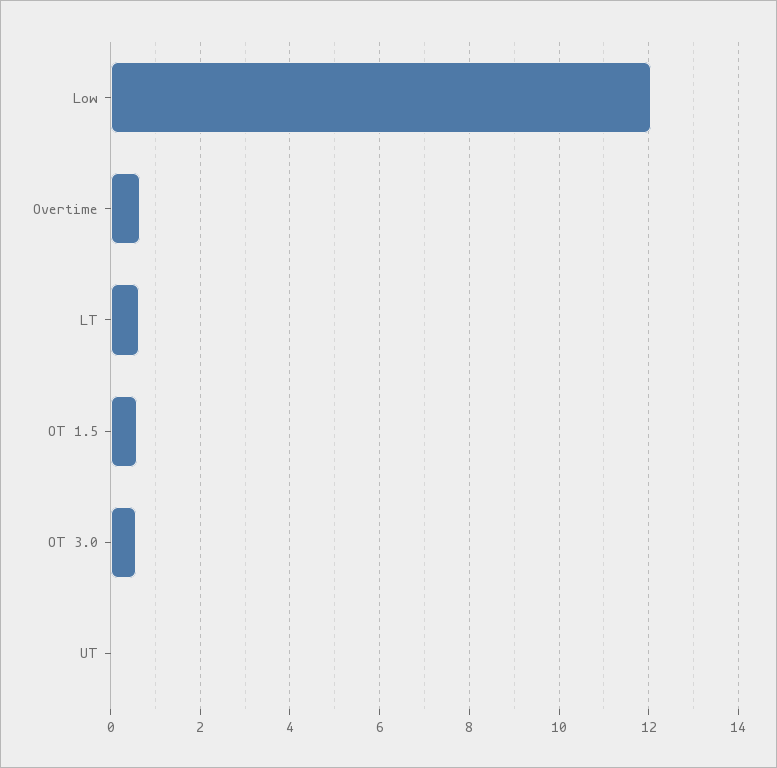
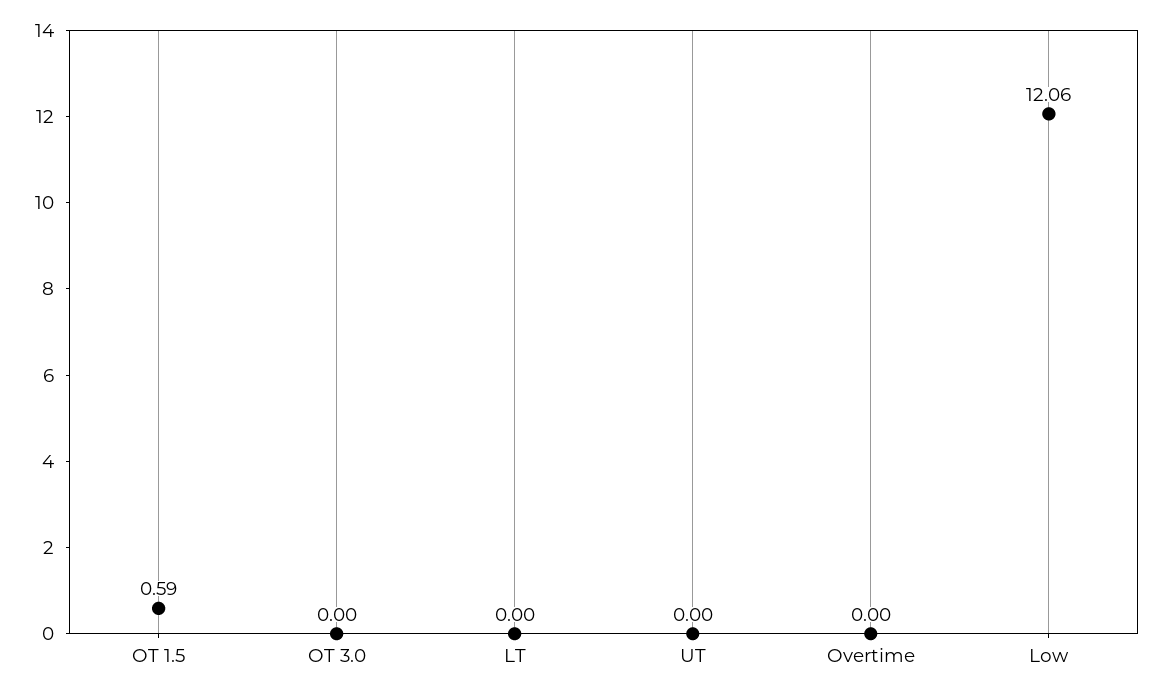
Overtime: 0.6 -> 0
LT: 0.6 -> 0
OT 3.0: 0.6 -> 0

